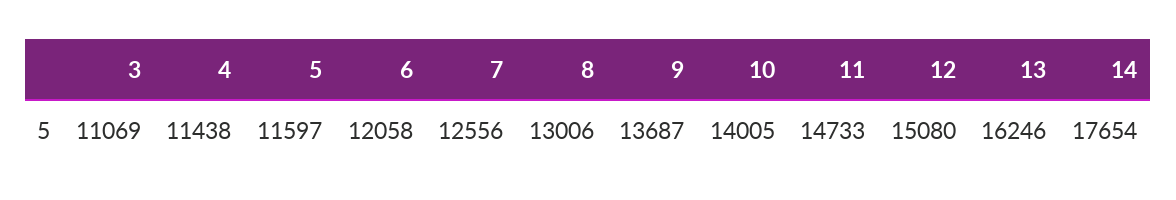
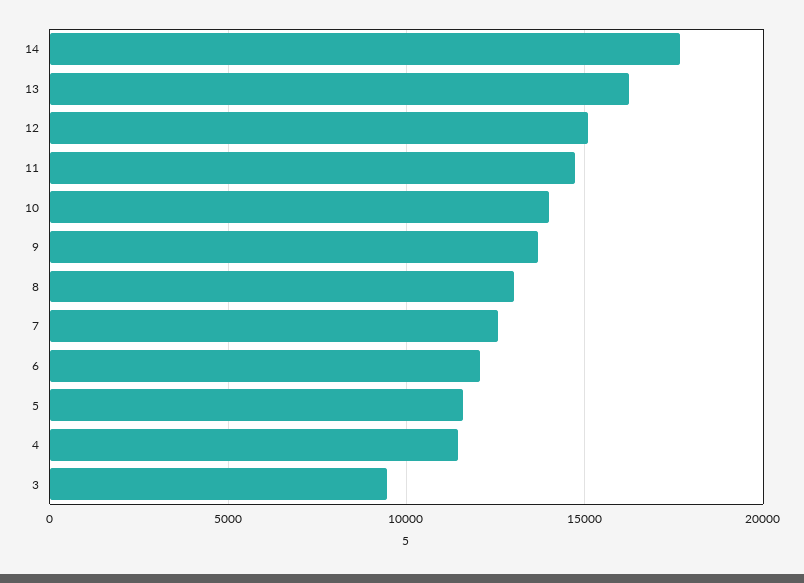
3: 11069 -> 9500

